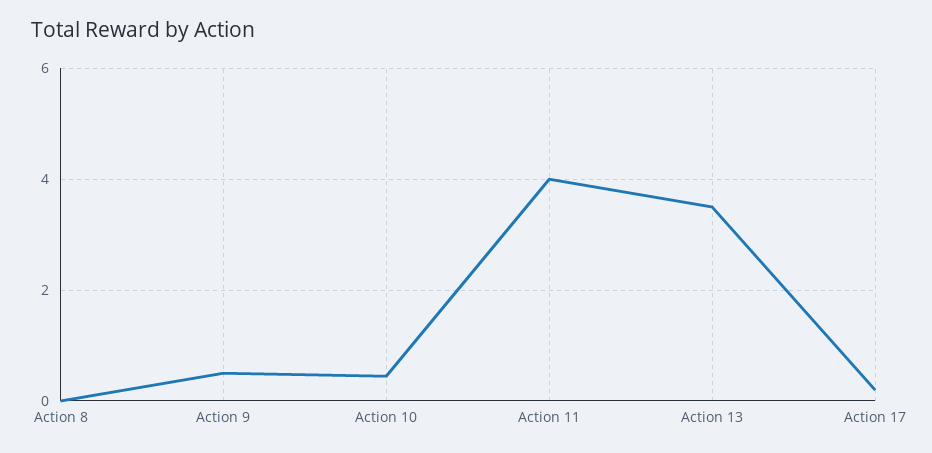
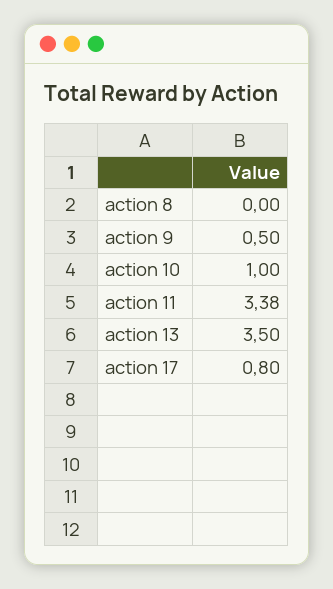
Action 10: 0.4 -> 1
Action 11: 4 -> 3.38
Action 17: 0.2 -> 0.8

